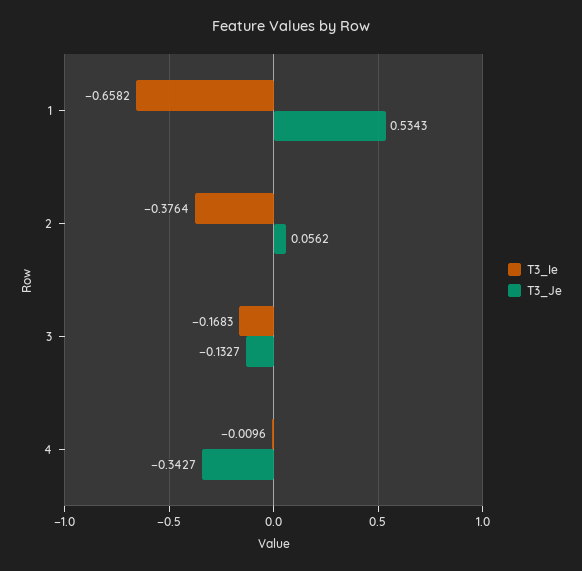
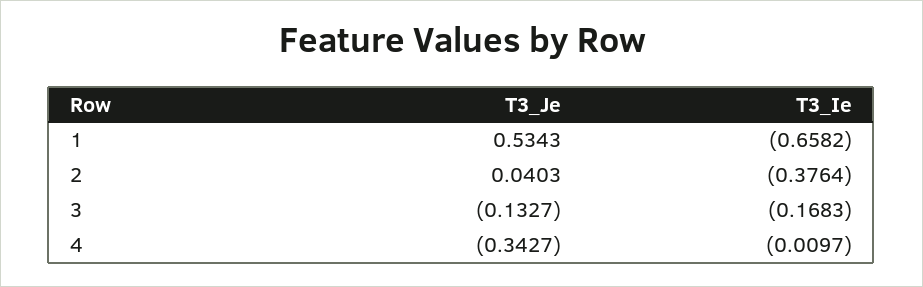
T3_Je, 2: 0.0562 -> 0.0403
T3_Ie, 4: -0.0096 -> -0.0097

